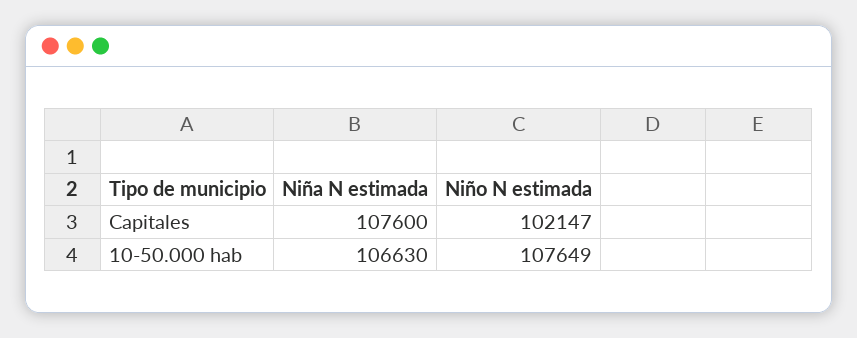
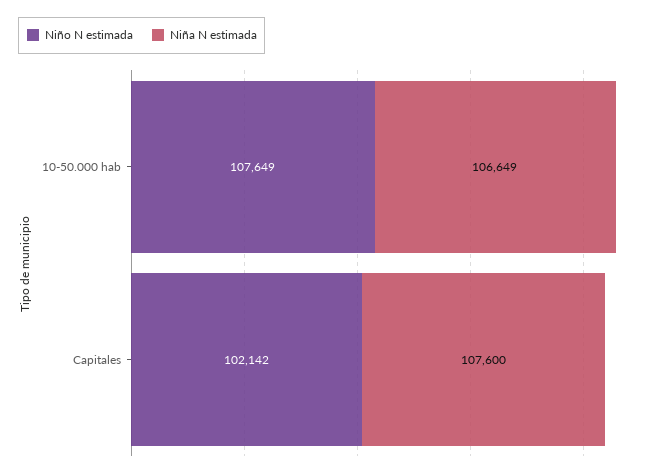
Niño N estimada, Capitales: 102147 -> 102142
Niña N estimada, 10-50.000 hab: 106630 -> 106649

